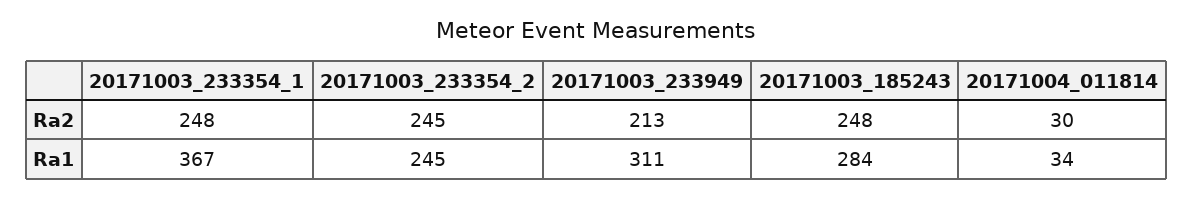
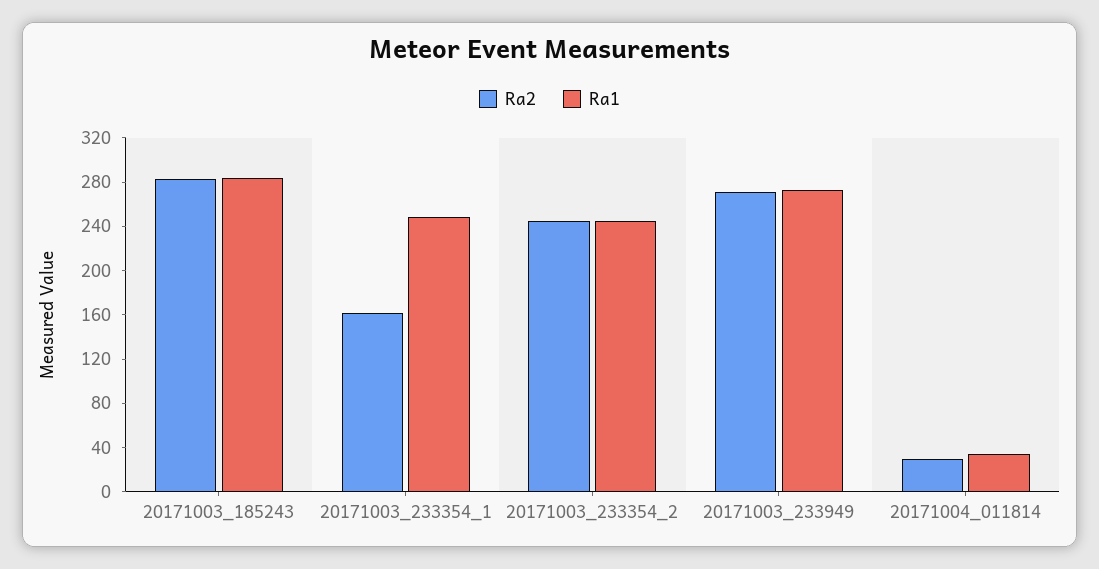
Ra2, 20171003_233354_1: 248 -> 160
Ra2, 20171003_233949: 213 -> 270
Ra2, 20171003_185243: 248 -> 280
Ra1, 20171003_233354_1: 367 -> 250
Ra1, 20171003_233949: 311 -> 270

